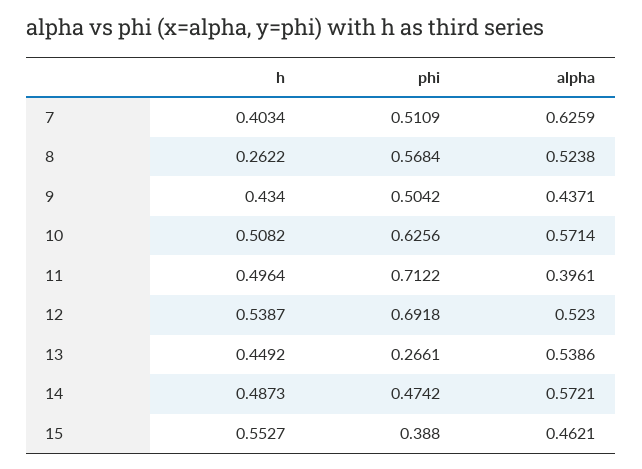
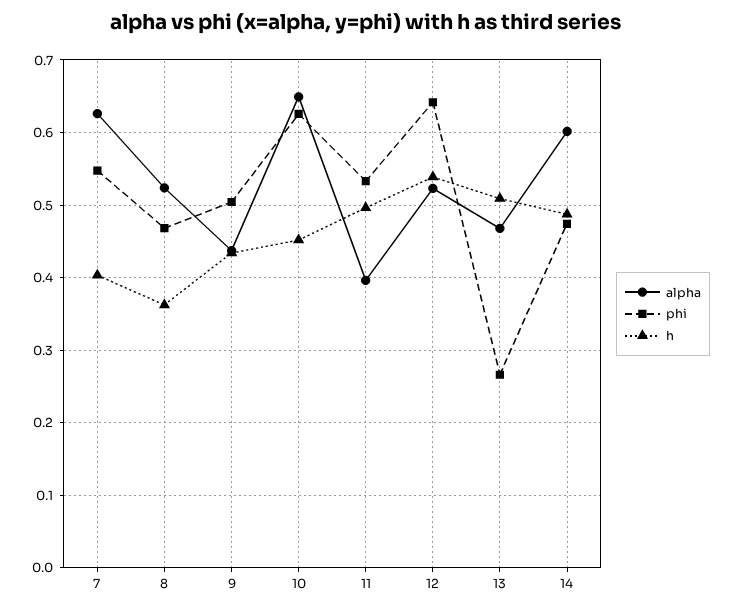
phi, 7: 0.5109 -> 0.55
h, 8: 0.2622 -> 0.36
phi, 8: 0.5684 -> 0.47
h, 10: 0.5082 -> 0.45
alpha, 10: 0.5714 -> 0.65
phi, 11: 0.7122 -> 0.53
phi, 12: 0.6918 -> 0.64
h, 13: 0.4492 -> 0.51
alpha, 13: 0.5386 -> 0.47
alpha, 14: 0.5721 -> 0.6
h, 15: 0.5527 -> none
phi, 15: 0.388 -> none
alpha, 15: 0.4621 -> none

